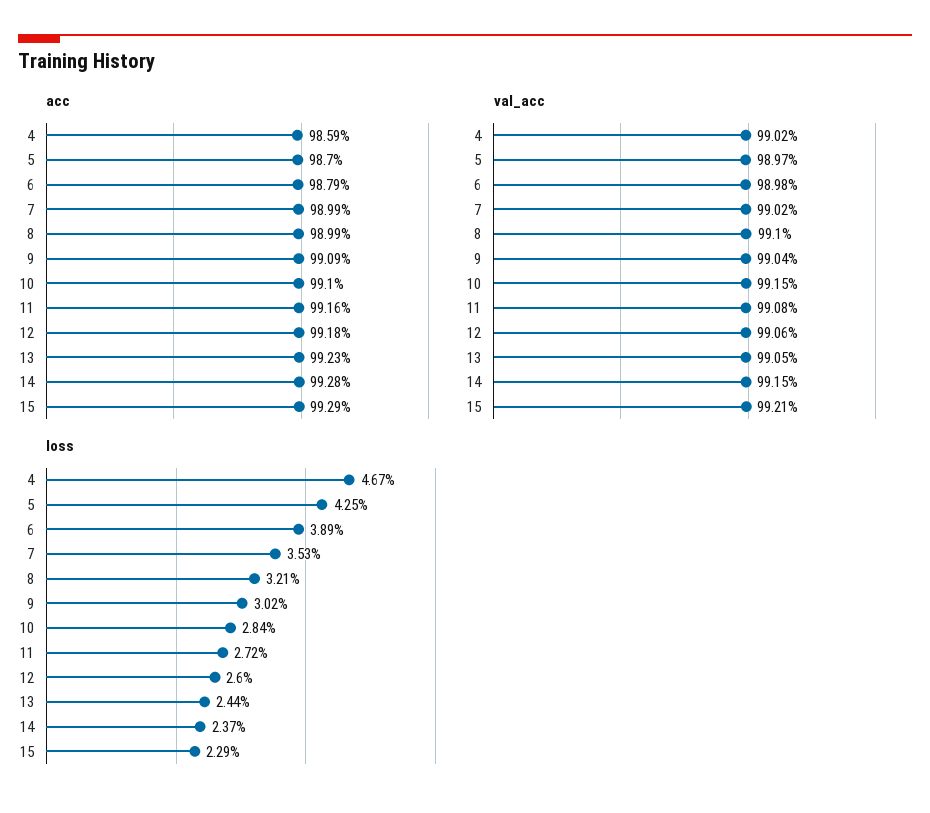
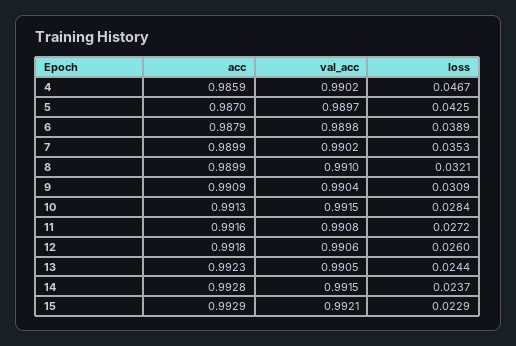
acc, 10: 0.991 -> 0.9913
loss, 9: 0.0302 -> 0.0309

